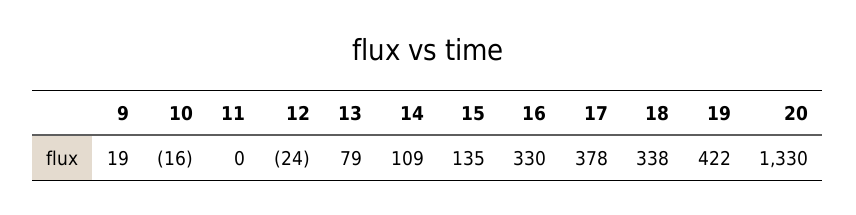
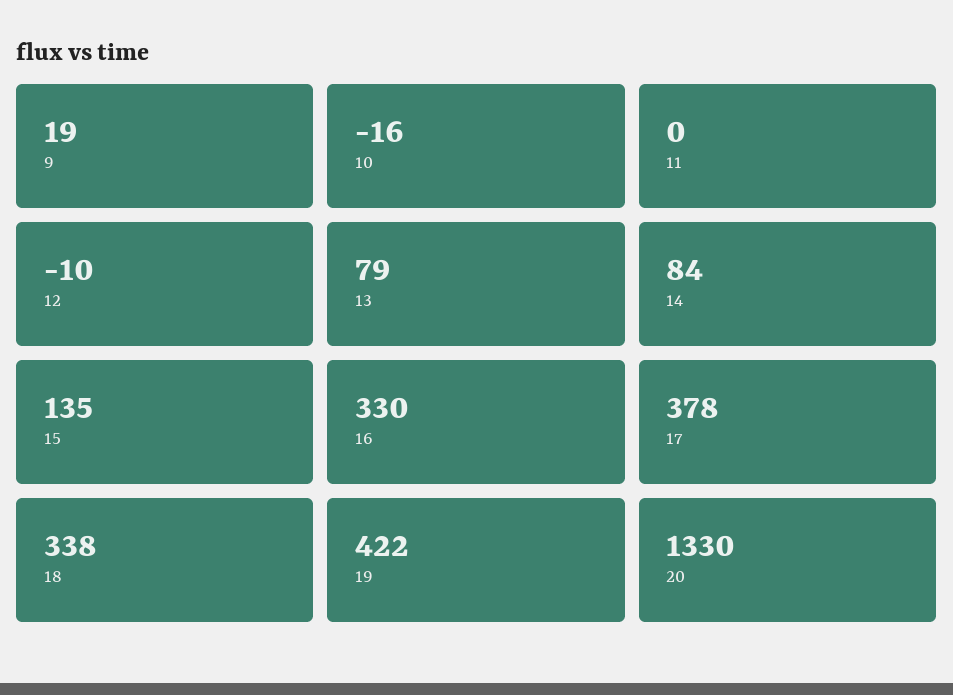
12: -24 -> -10
14: 109 -> 84

